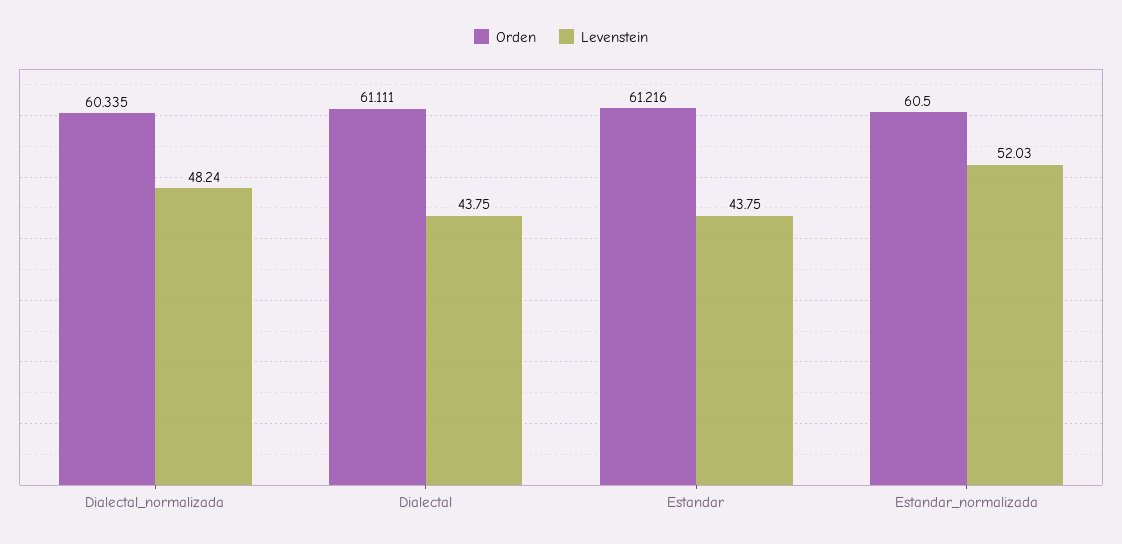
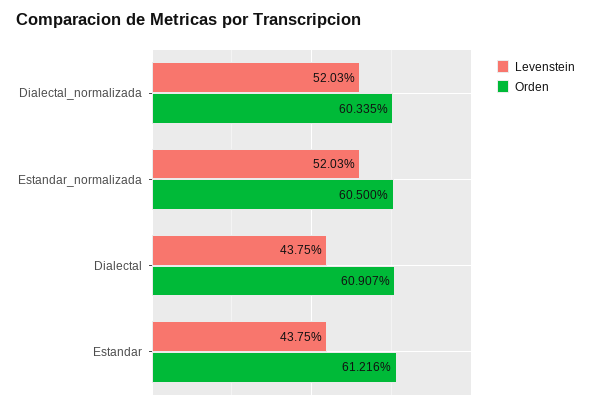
Levenstein, Dialectal_normalizada: 48.24 -> 52.03
Orden, Dialectal: 61.111 -> 60.907

